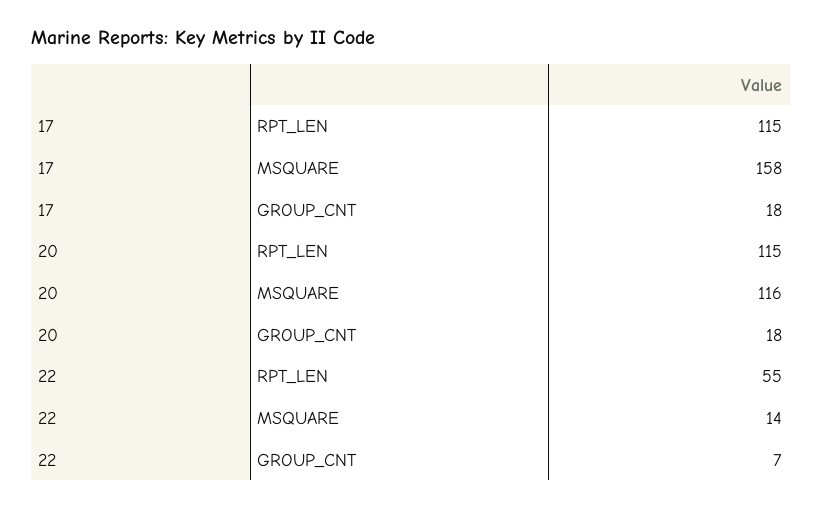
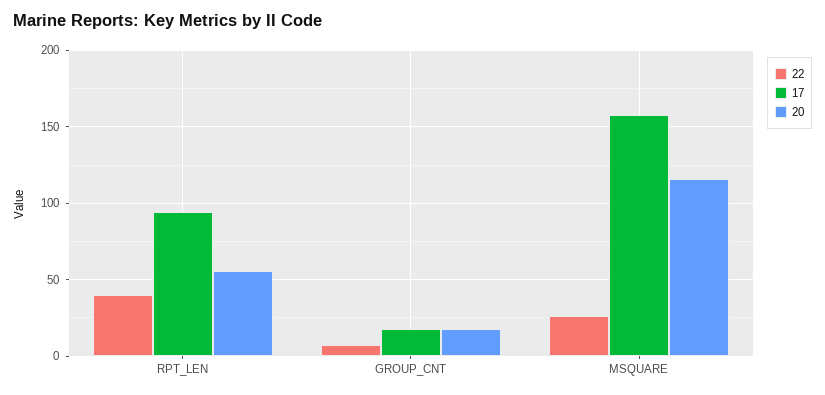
17, RPT_LEN: 115 -> 95
20, RPT_LEN: 115 -> 55
22, RPT_LEN: 55 -> 40
22, MSQUARE: 14 -> 25

